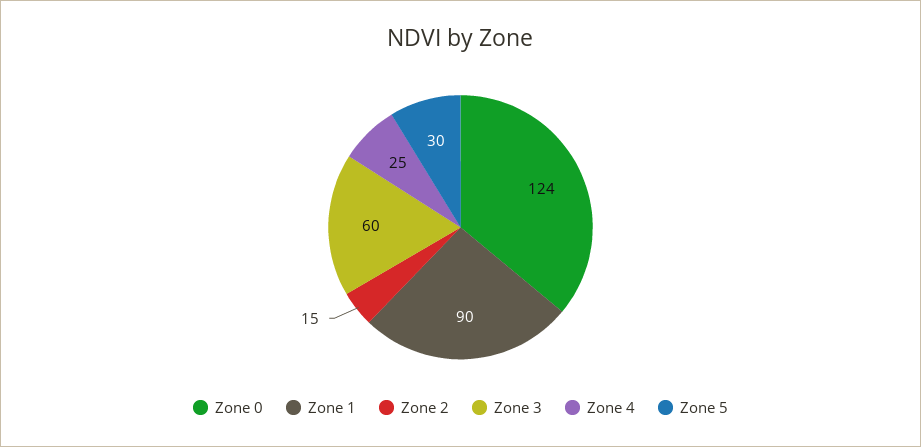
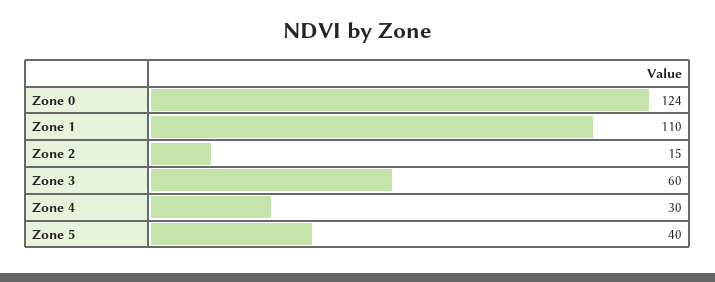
Zone 1: 90 -> 110
Zone 4: 25 -> 30
Zone 5: 30 -> 40

